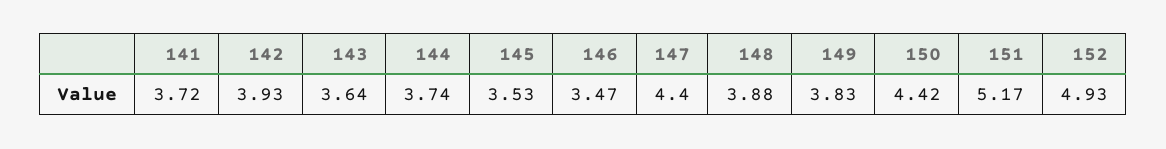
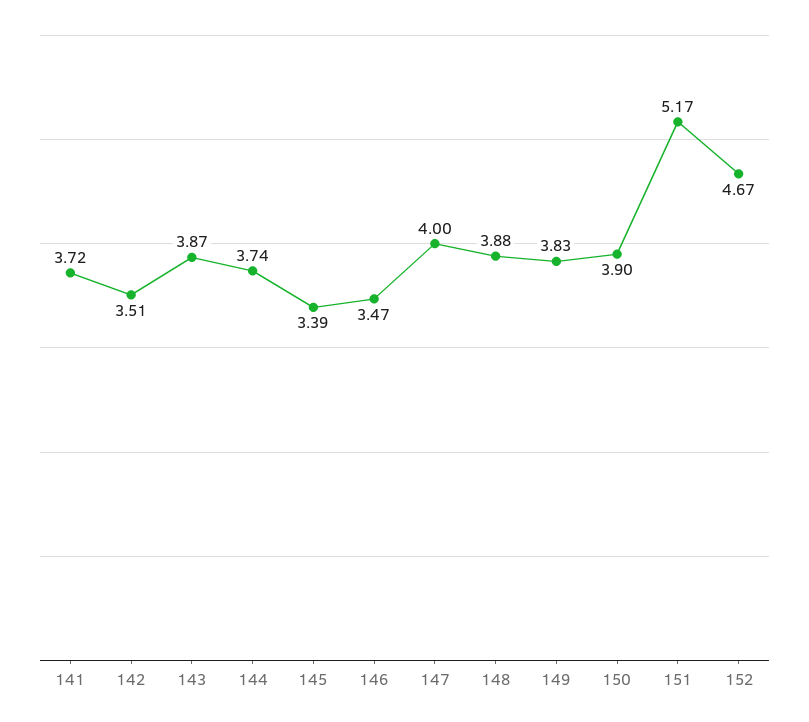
142: 3.93 -> 3.51
143: 3.64 -> 3.87
145: 3.53 -> 3.39
147: 4.4 -> 4
150: 4.42 -> 3.9
152: 4.93 -> 4.67

